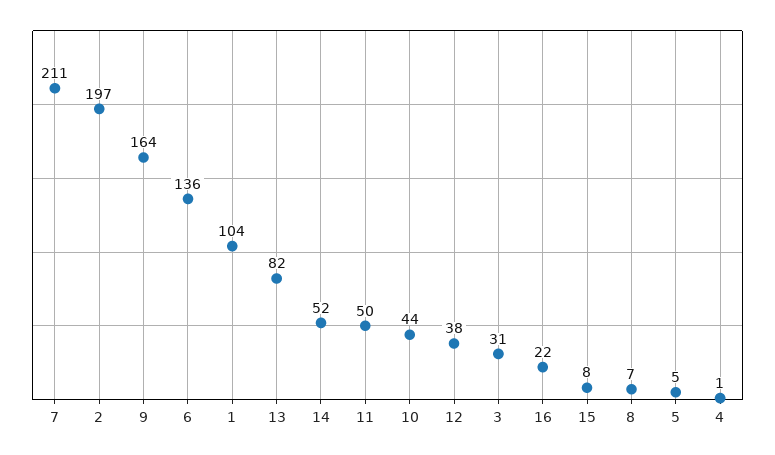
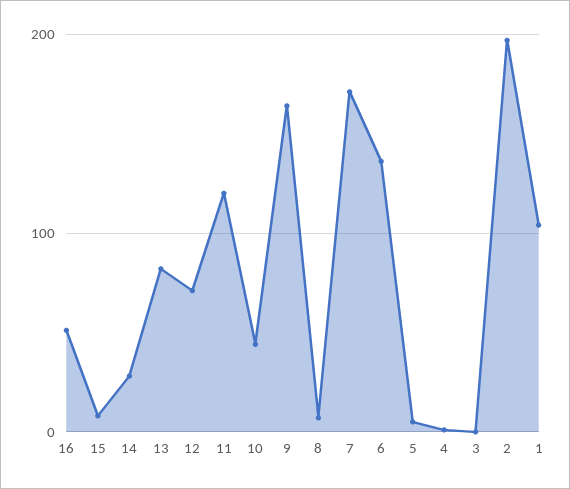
7: 211 -> 170
14: 52 -> 30
11: 50 -> 120
12: 38 -> 70
3: 31 -> 0
16: 22 -> 50

